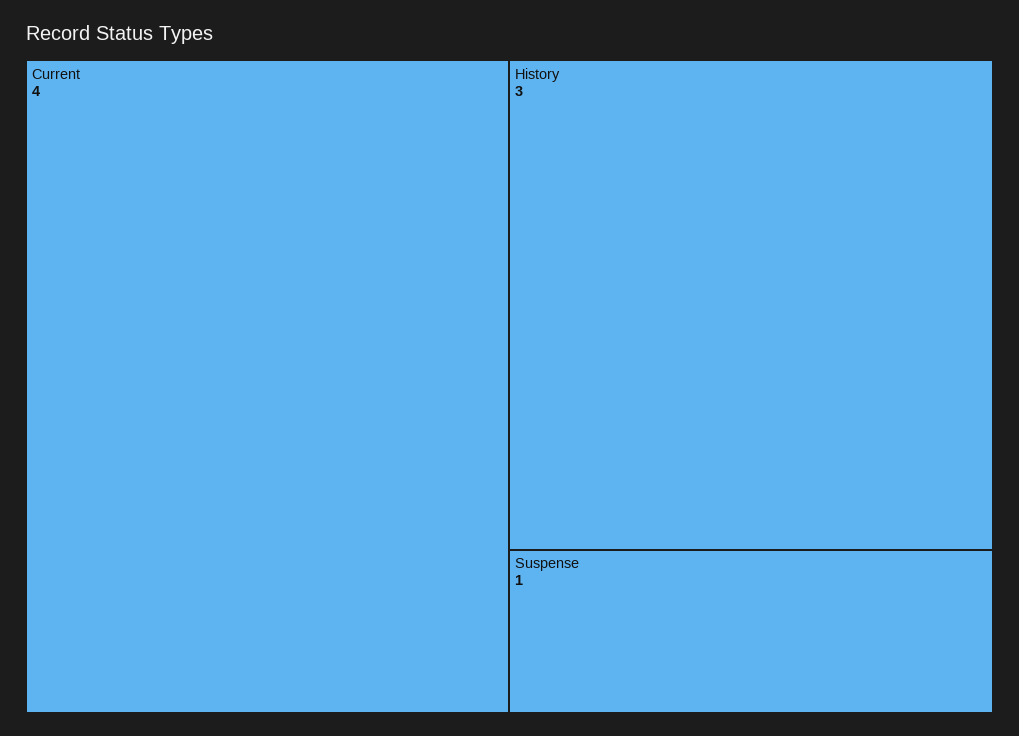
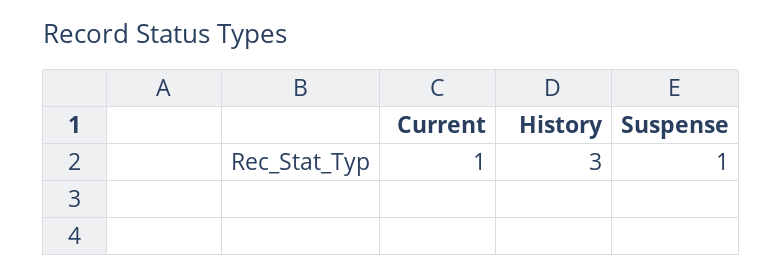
Current: 4 -> 1

